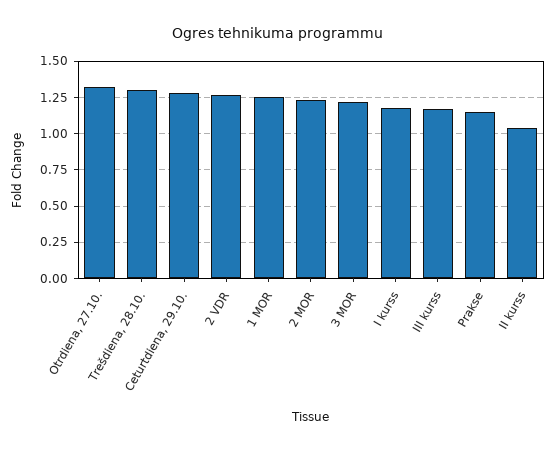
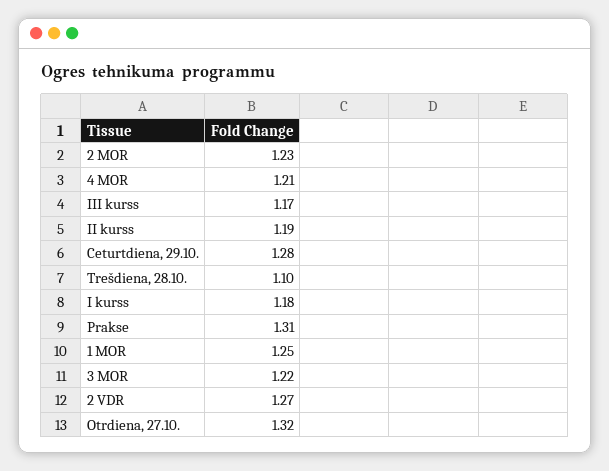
Trešdiena, 28.10.: 1.3 -> 1.1
Prakse: 1.15 -> 1.31
II kurss: 1.05 -> 1.19
4 MOR: none -> 1.21

